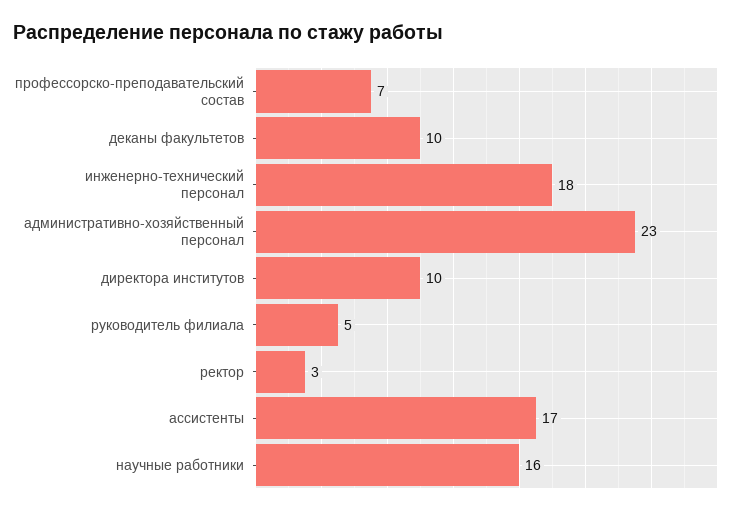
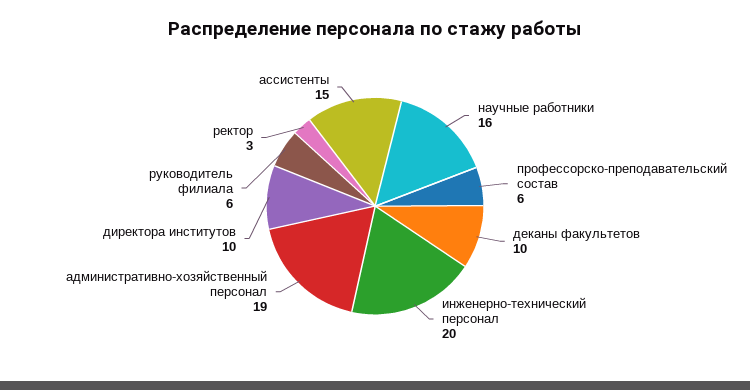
профессорско-преподавательский состав: 7 -> 6
инженерно-технический персонал: 18 -> 20
административно-хозяйственный персонал: 23 -> 19
руководитель филиала: 5 -> 6
ассистенты: 17 -> 15

